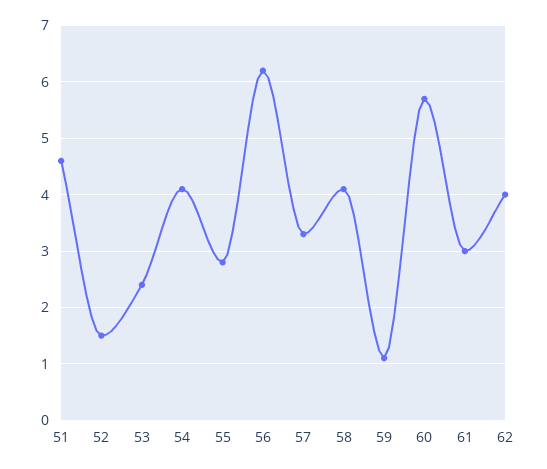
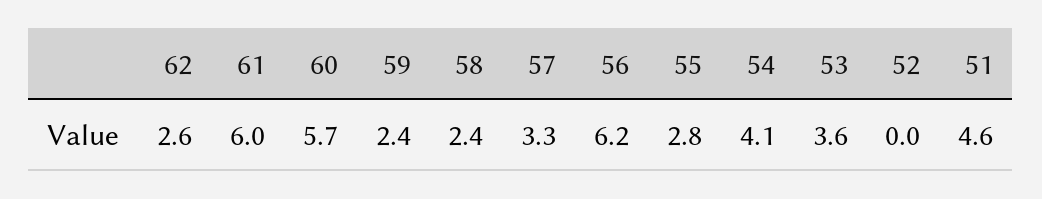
52: 1.5 -> 0
53: 2.5 -> 3.6
58: 4 -> 2.4
59: 1 -> 2.4
61: 3 -> 6
62: 4 -> 2.6

